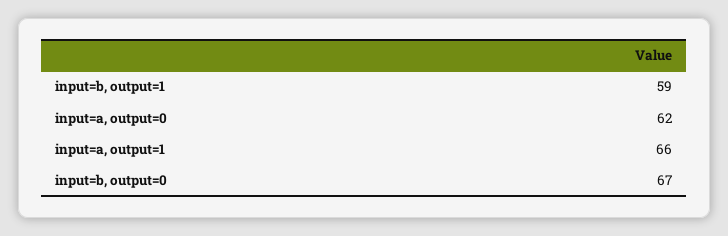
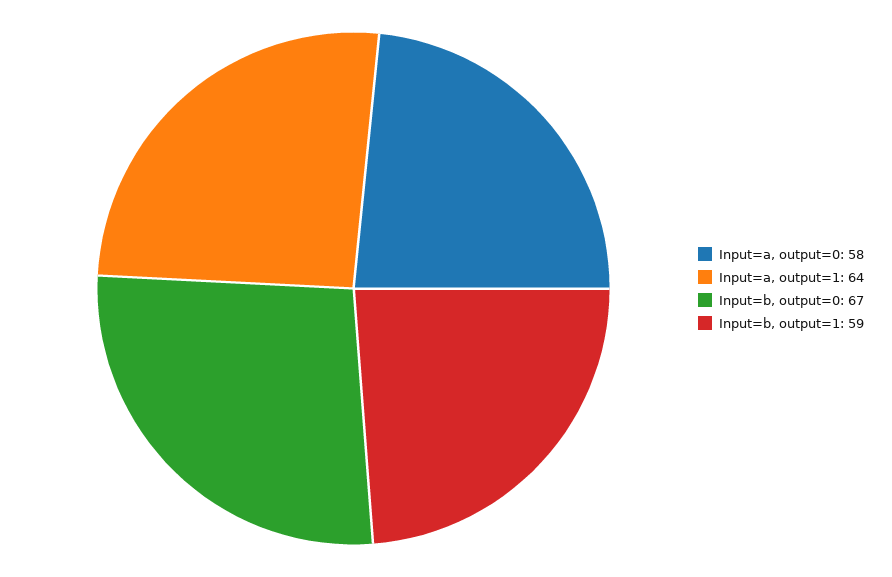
input=a, output=0: 62 -> 58
input=a, output=1: 66 -> 64

